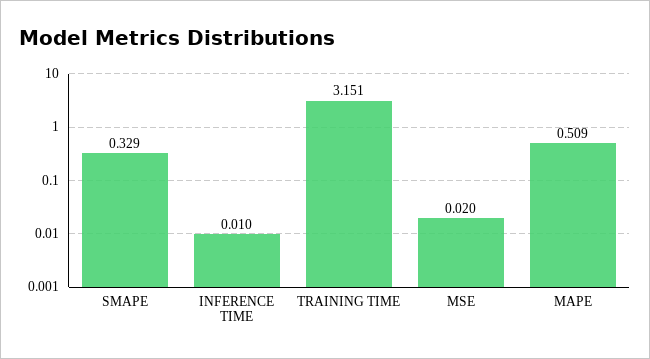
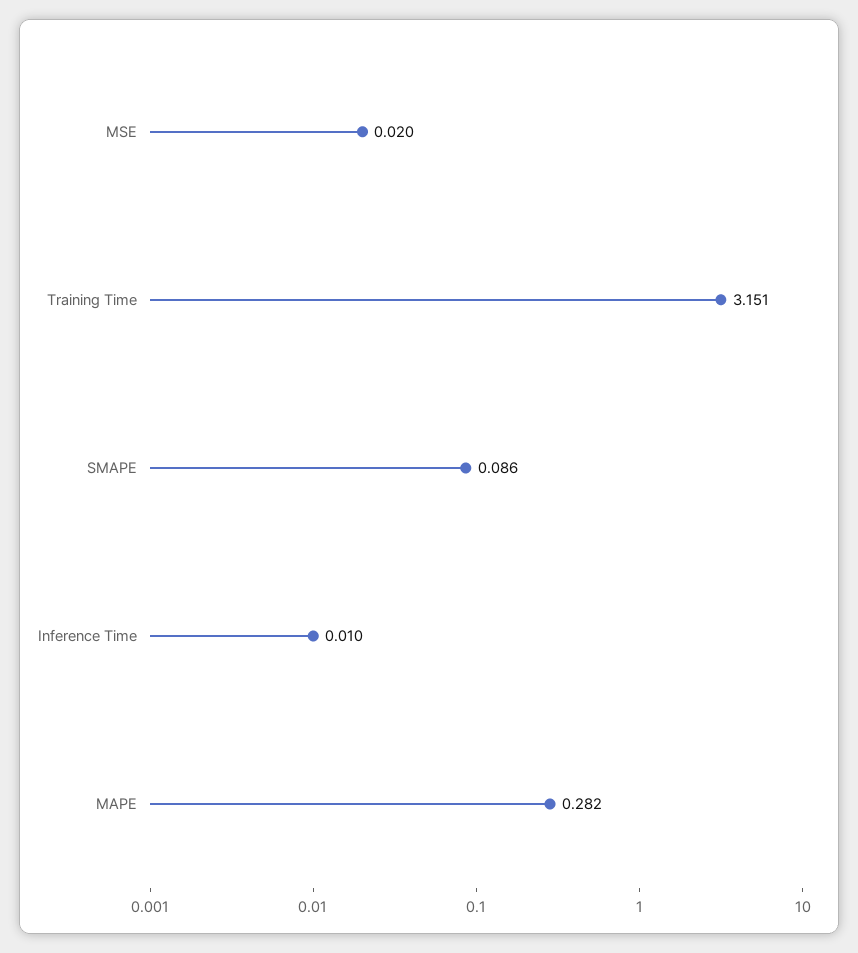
SMAPE: 0.329 -> 0.086
MAPE: 0.509 -> 0.282

